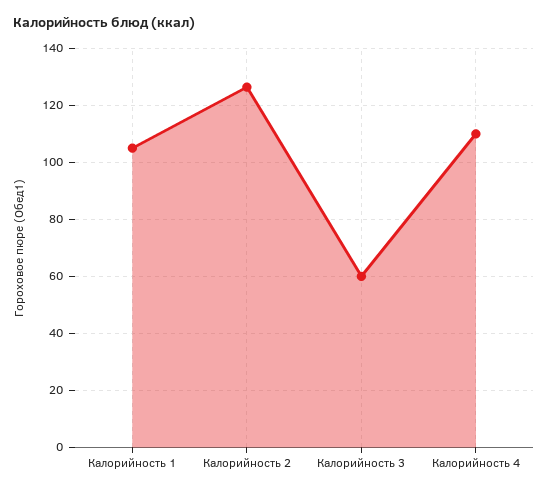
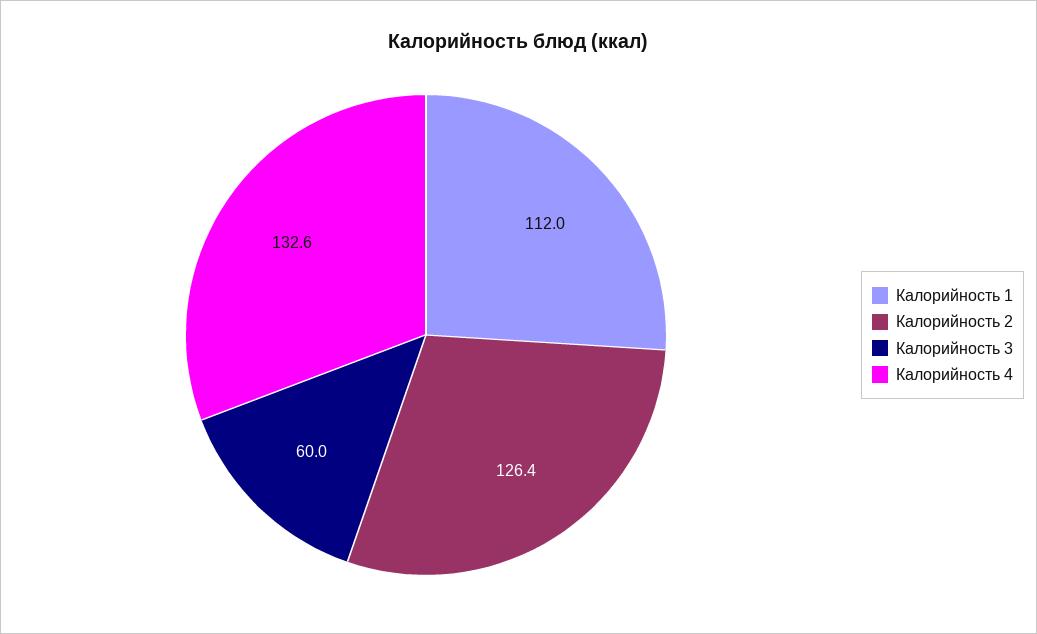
Калорийность 1: 105 -> 112
Калорийность 4: 110 -> 132.6

